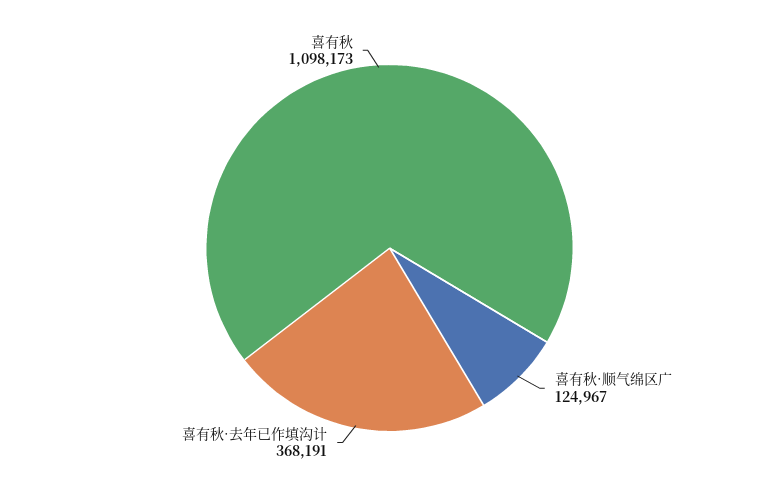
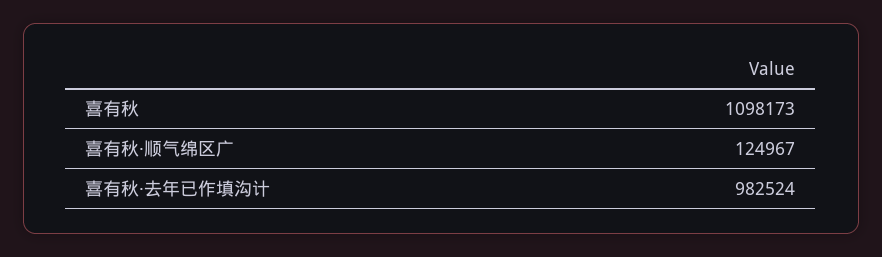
喜有秋·去年已作填沟计: 368191 -> 982524

